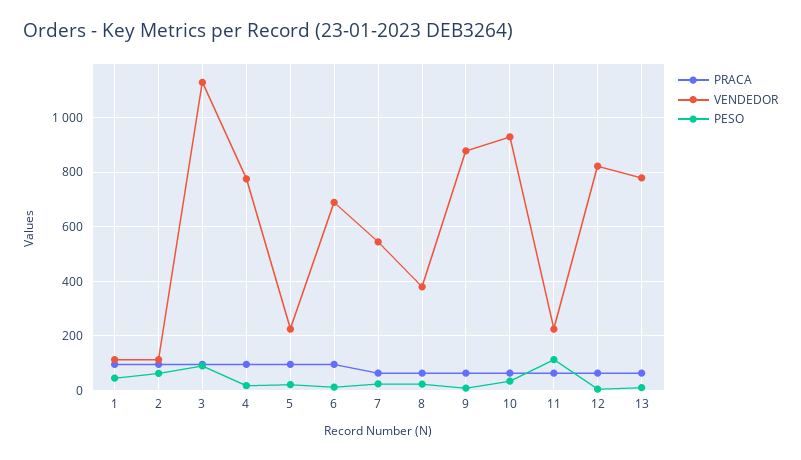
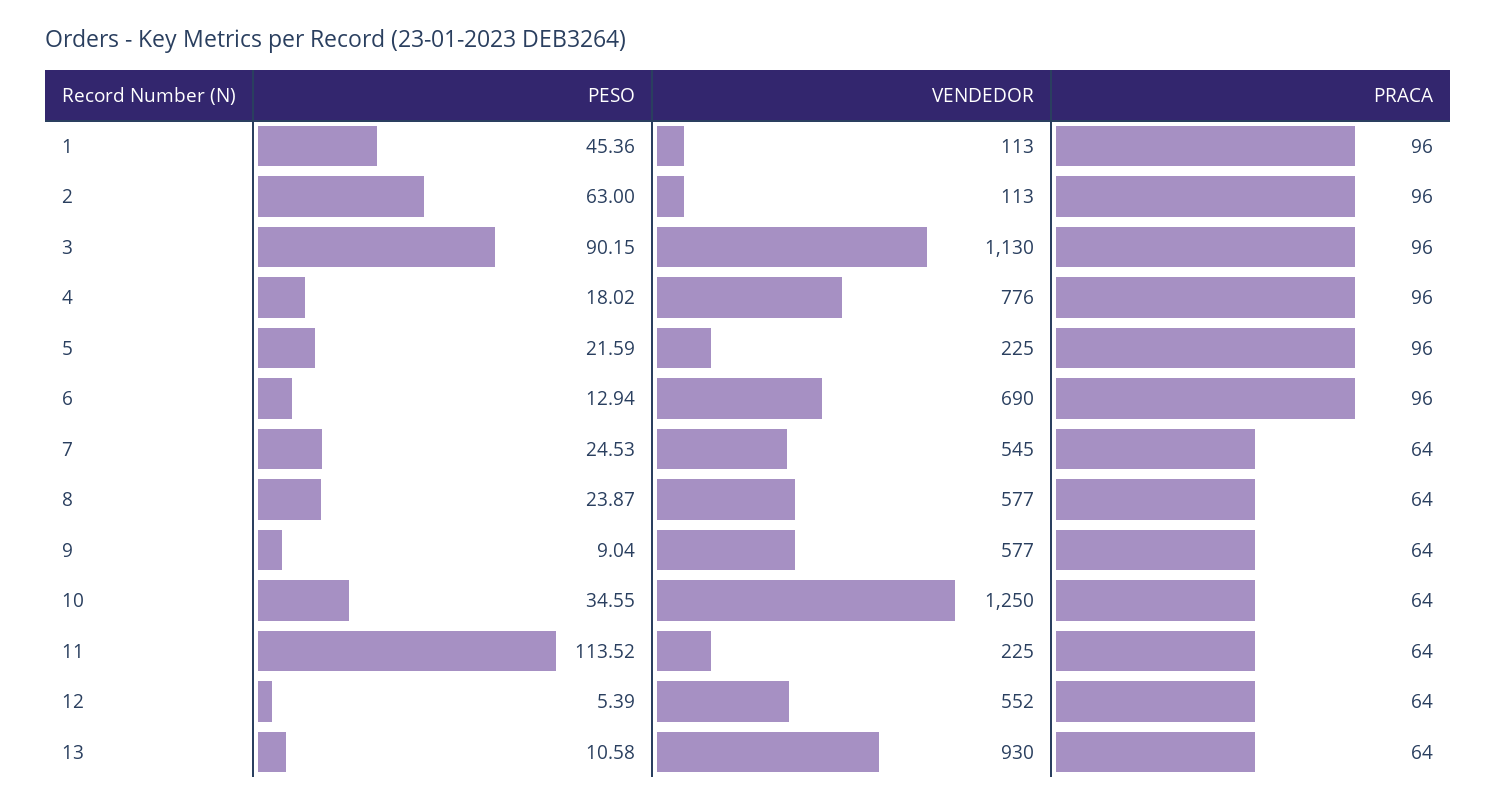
VENDEDOR, 8: 375 -> 577
VENDEDOR, 9: 875 -> 577
VENDEDOR, 10: 925 -> 1250
VENDEDOR, 12: 825 -> 552
VENDEDOR, 13: 775 -> 930

